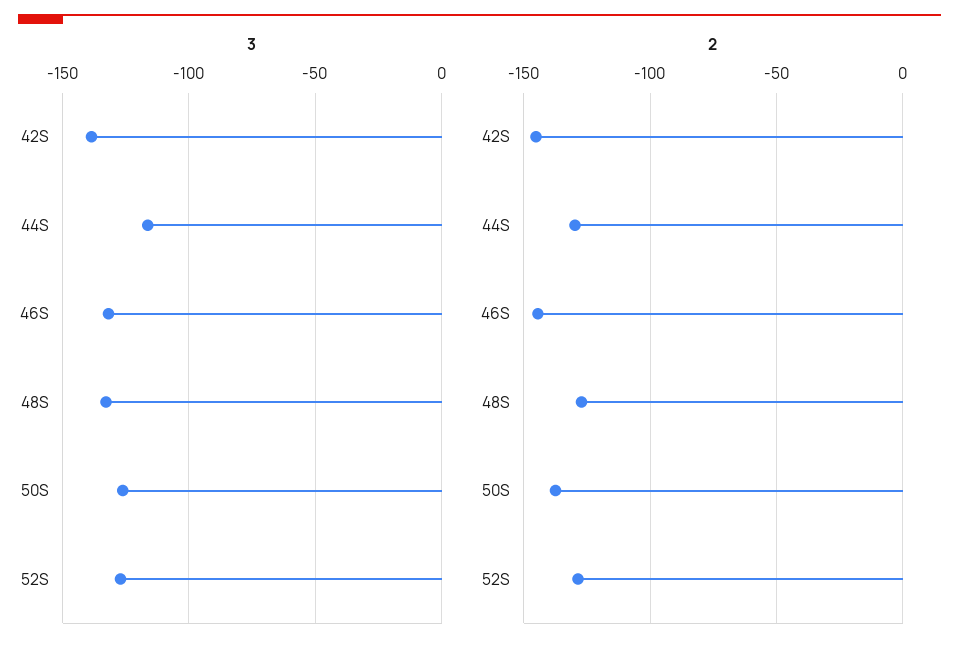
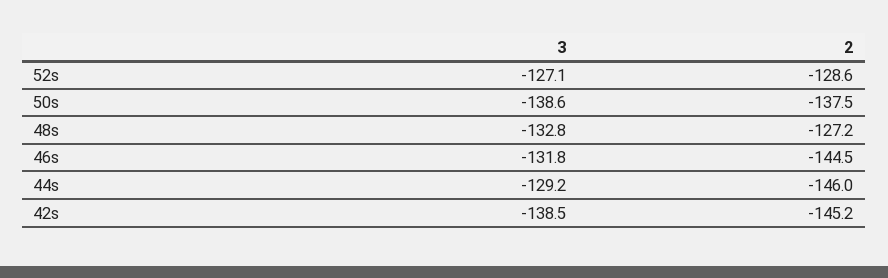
3, 44S: -115 -> -129.2
3, 50S: -125 -> -138.6
2, 44S: -130 -> -146

